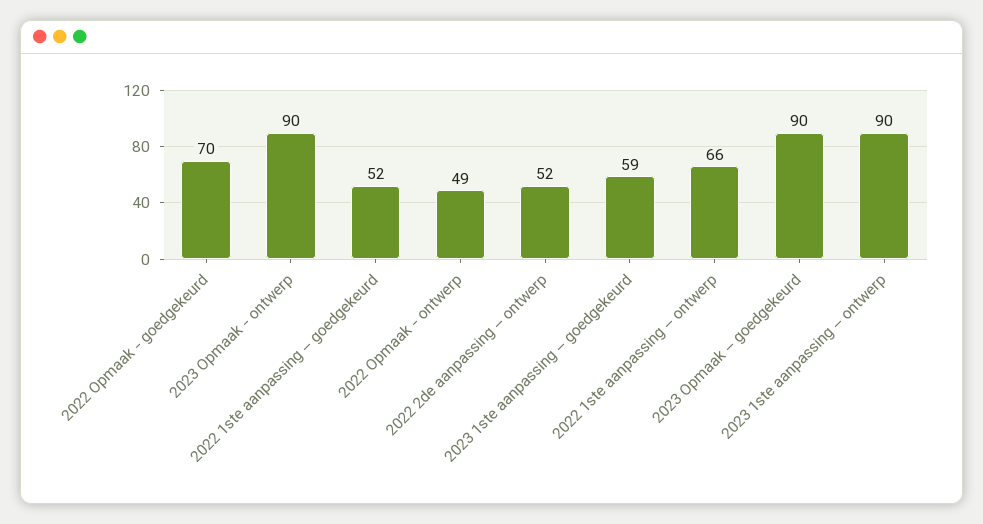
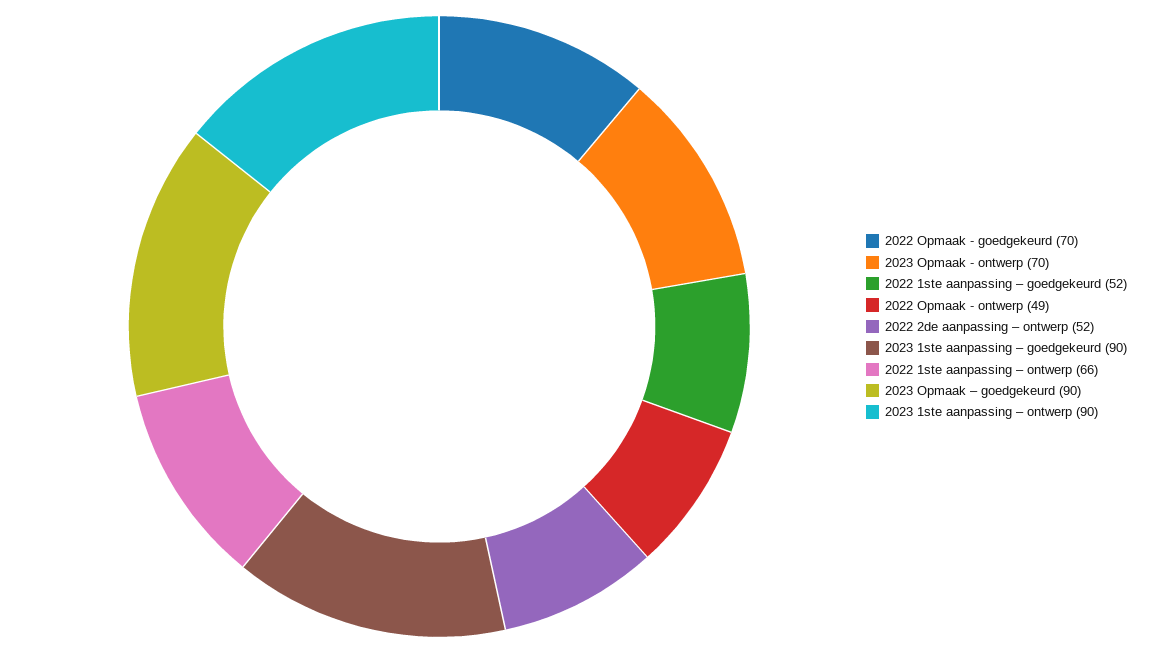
2023 Opmaak - ontwerp: 90 -> 70
2023 1ste aanpassing – goedgekeurd: 59 -> 90

